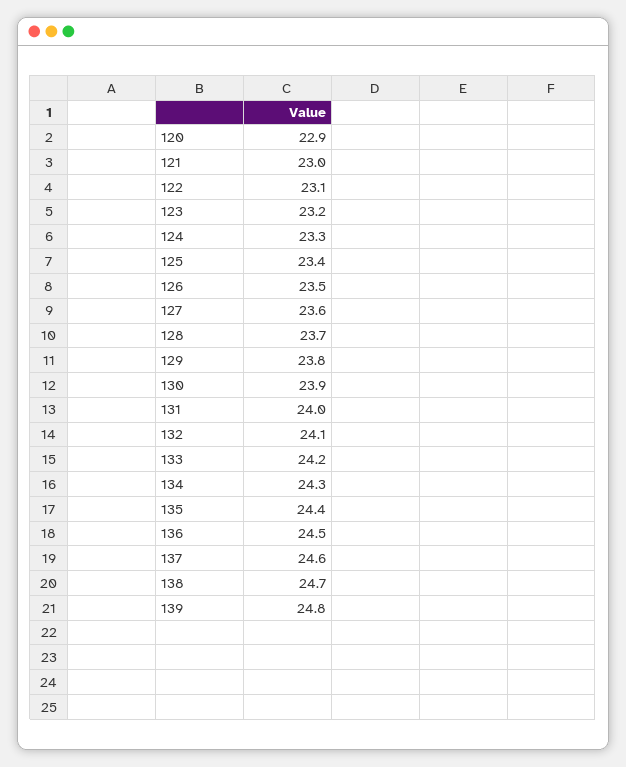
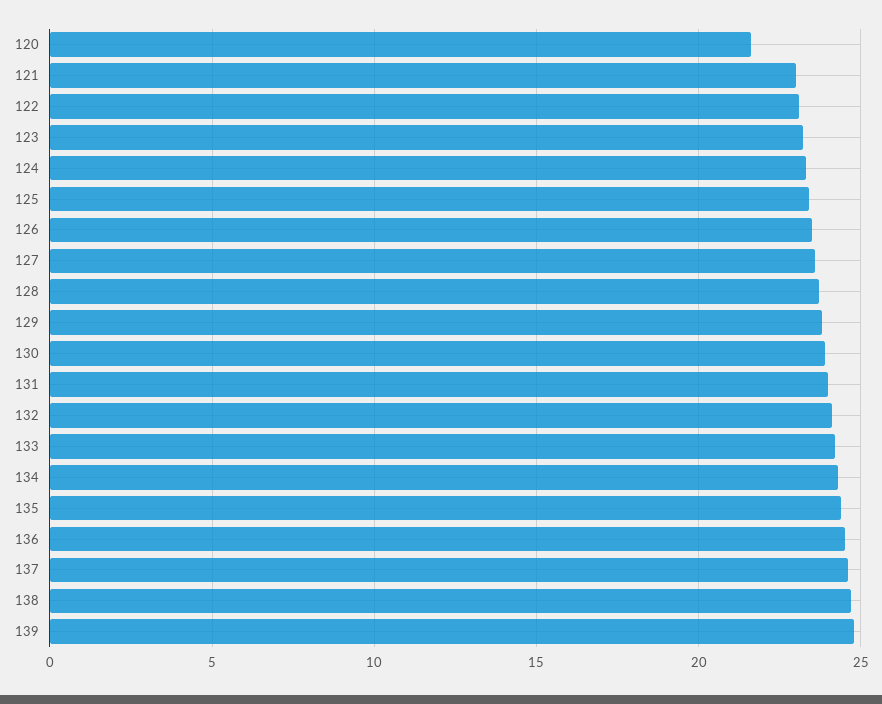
120: 22.9 -> 21.5

